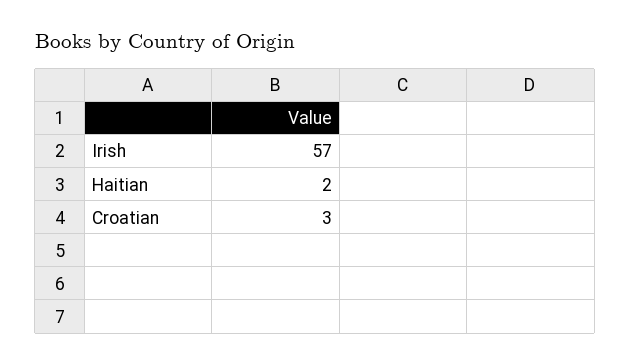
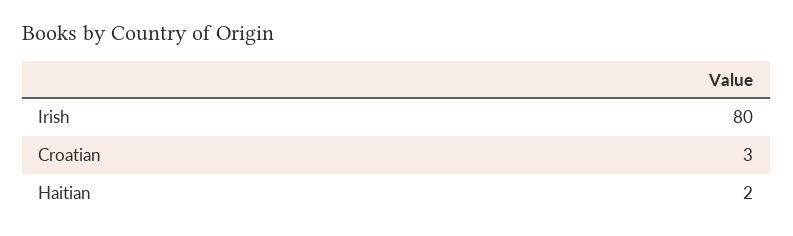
Irish: 57 -> 80

